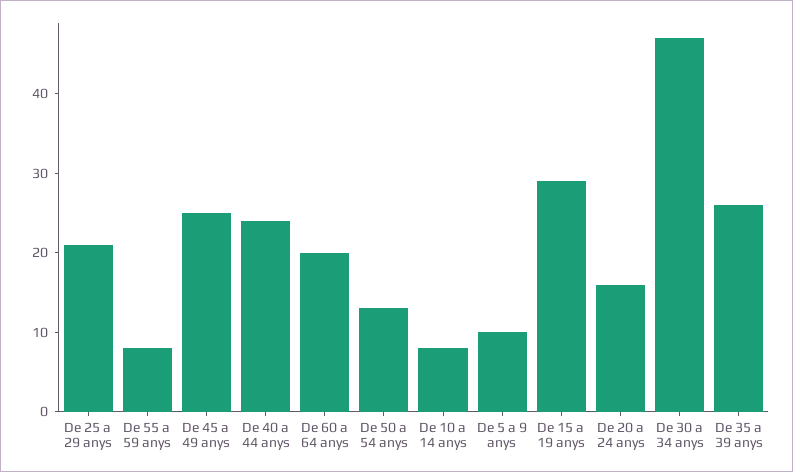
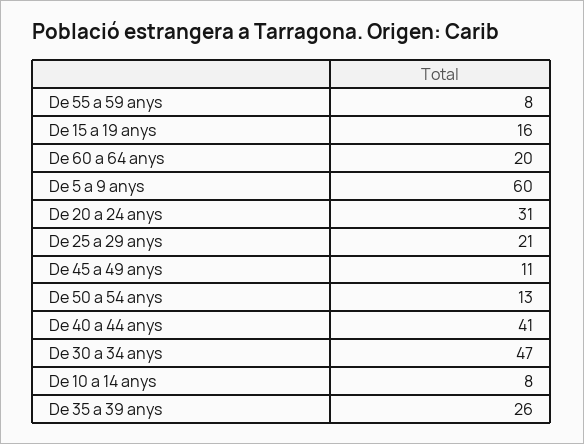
De 45 a 49 anys: 25 -> 11
De 40 a 44 anys: 25 -> 41
De 5 a 9 anys: 10 -> 60
De 15 a 19 anys: 30 -> 16
De 20 a 24 anys: 15 -> 31

